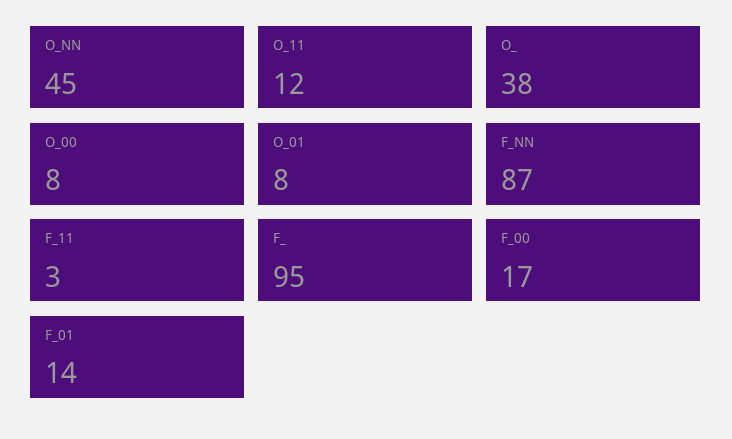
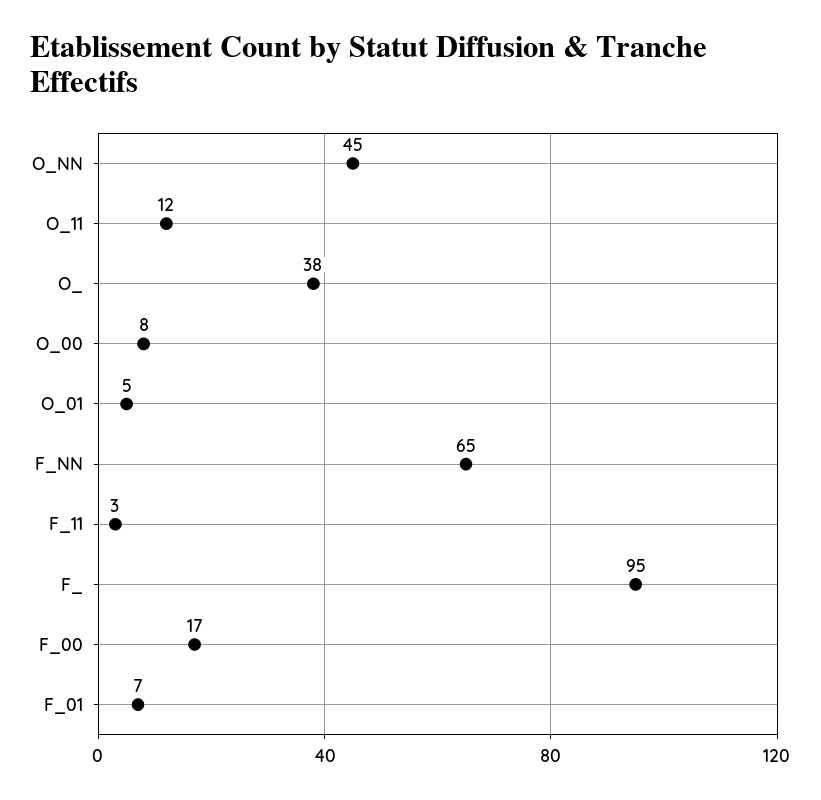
O_01: 8 -> 5
F_NN: 87 -> 65
F_01: 14 -> 7

